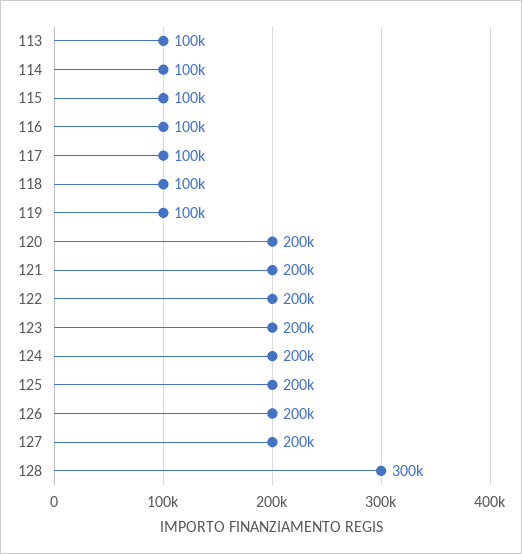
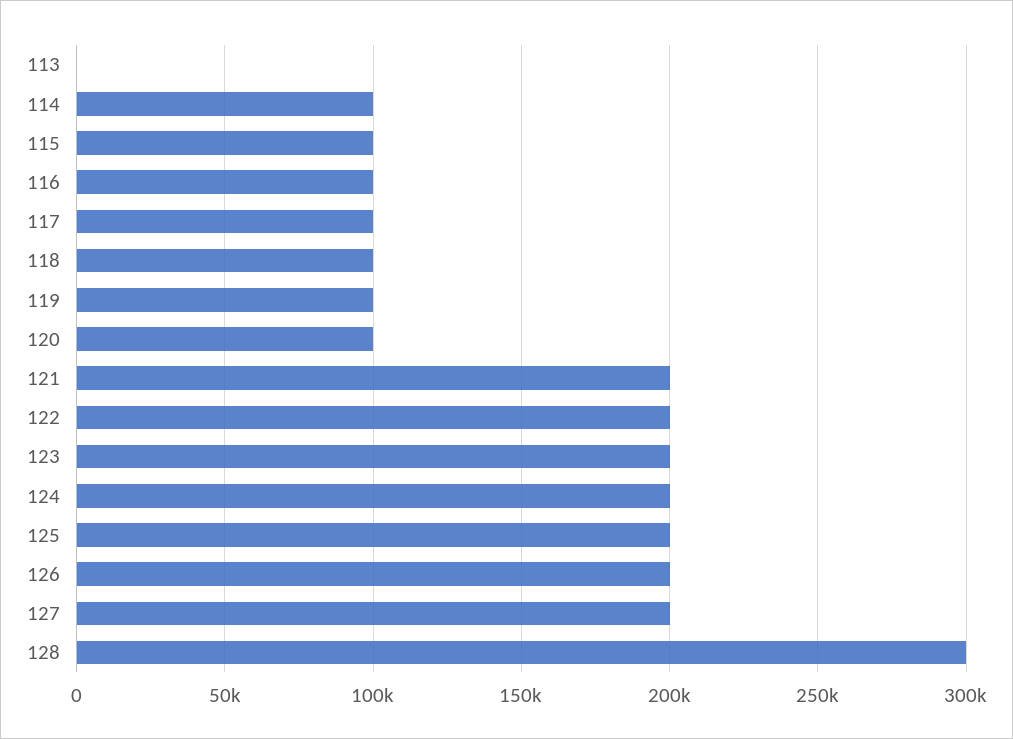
113: 100000 -> 0
120: 200000 -> 100000

